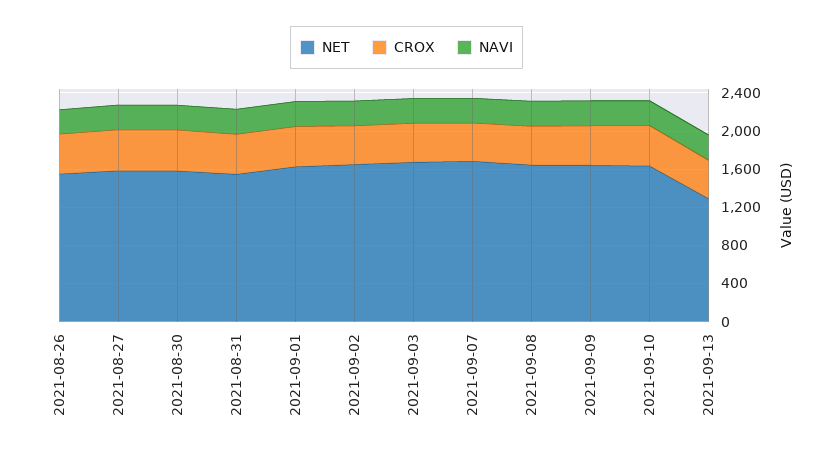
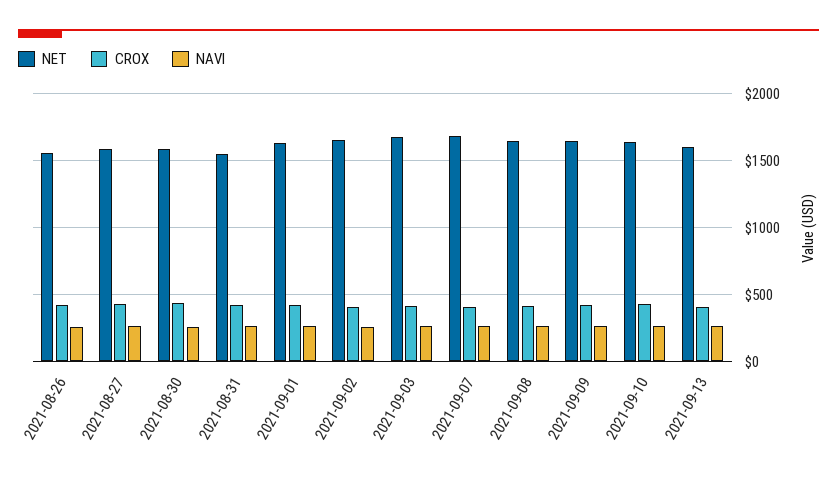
NET, 2021-09-13: 1300 -> 1600

